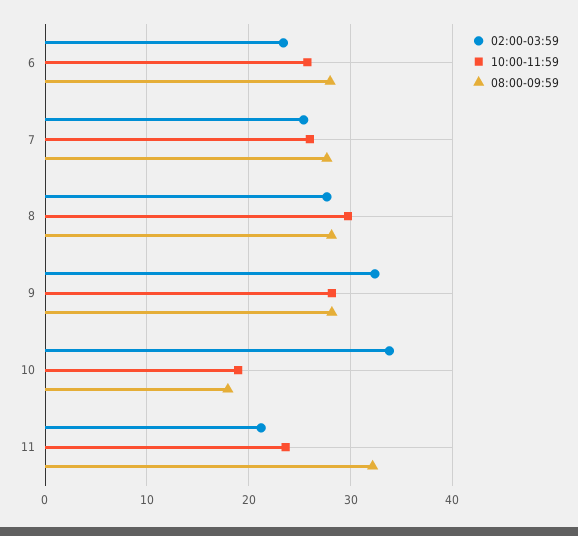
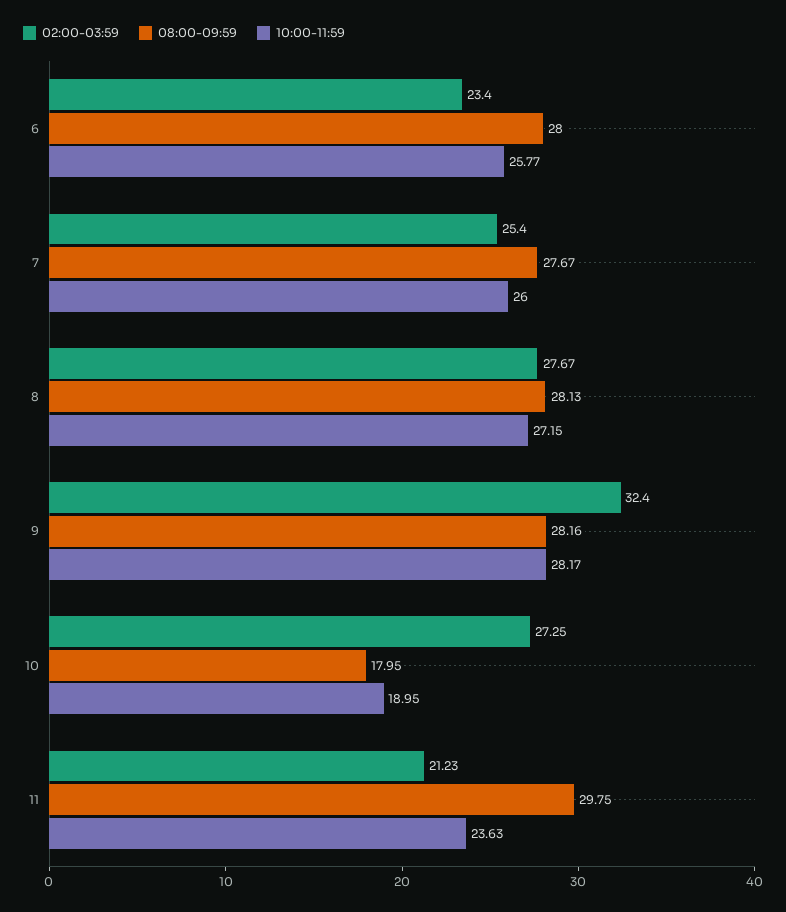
10:00-11:59, 8: 30 -> 27.15
02:00-03:59, 10: 34 -> 27.25
08:00-09:59, 11: 32 -> 29.75

